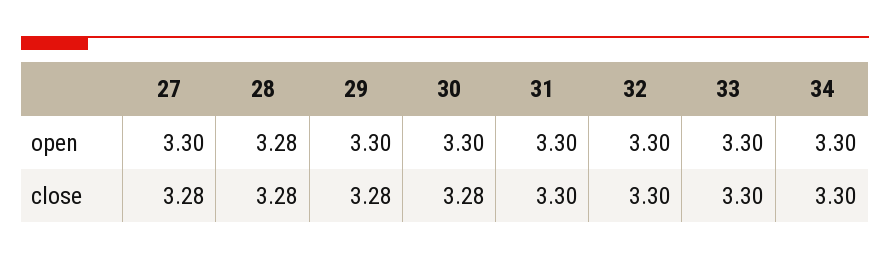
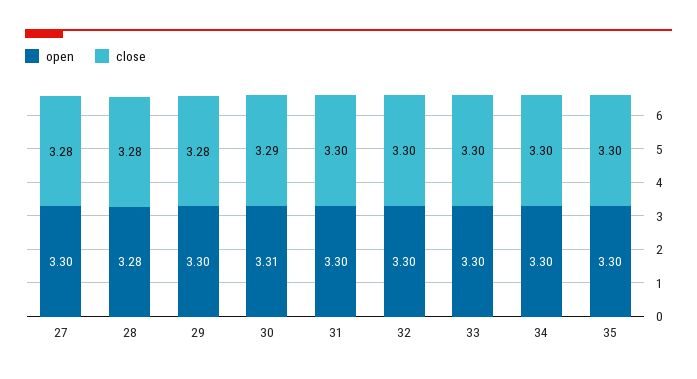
open, 30: 3.3 -> 3.31
close, 30: 3.28 -> 3.29
open, 35: none -> 3.3
close, 35: none -> 3.3

